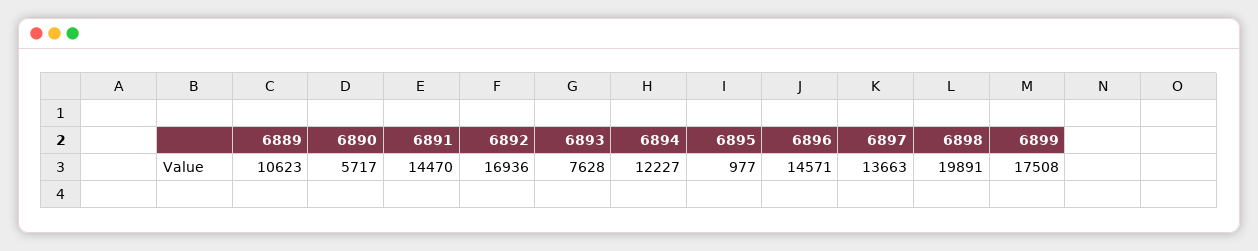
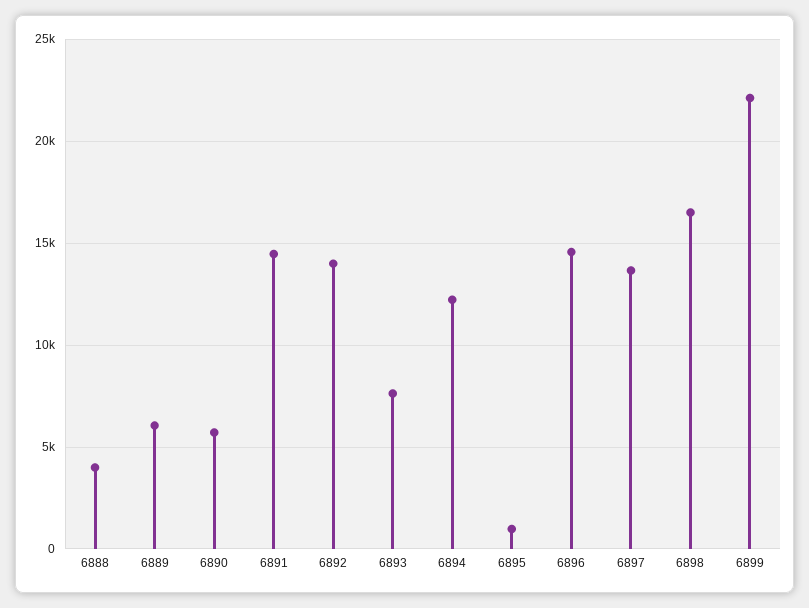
6889: 10623 -> 6000
6892: 16936 -> 14000
6898: 19891 -> 16500
6899: 17508 -> 22000
6888: none -> 4000

